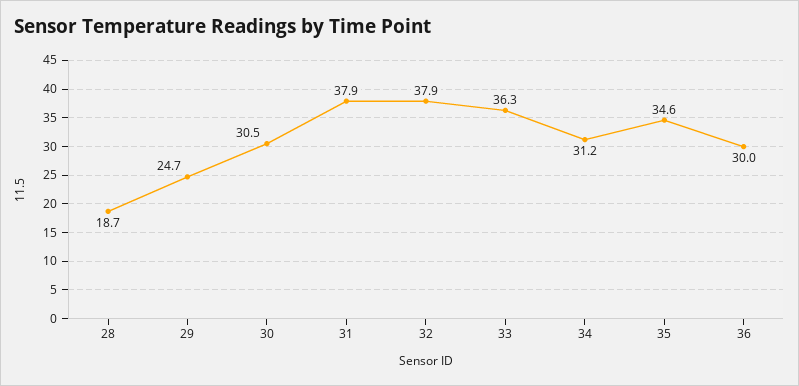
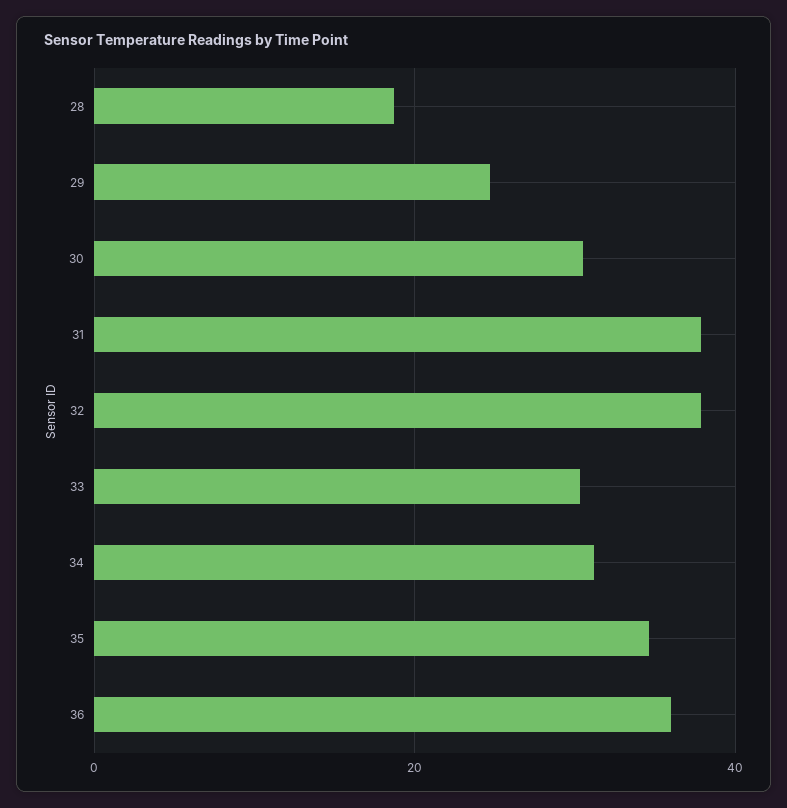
33: 36.3 -> 30
36: 30 -> 36

